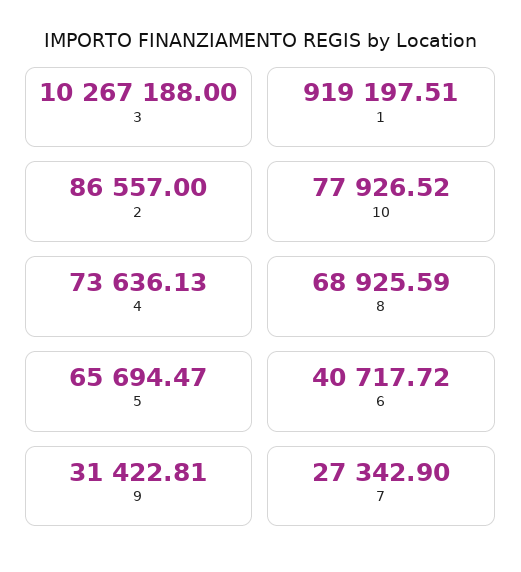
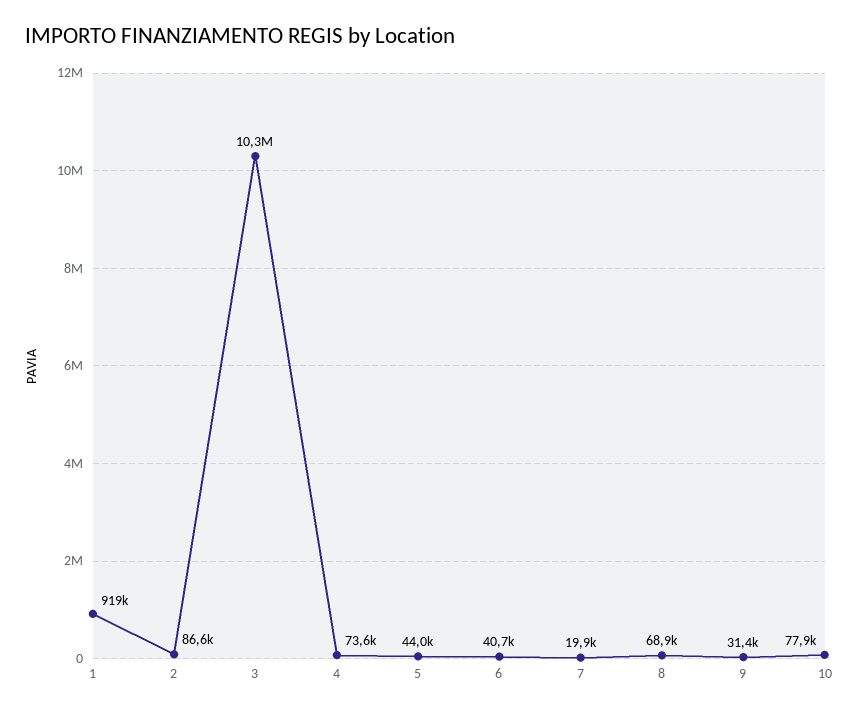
5: 65694.47 -> 44000
7: 27342.9 -> 19900

